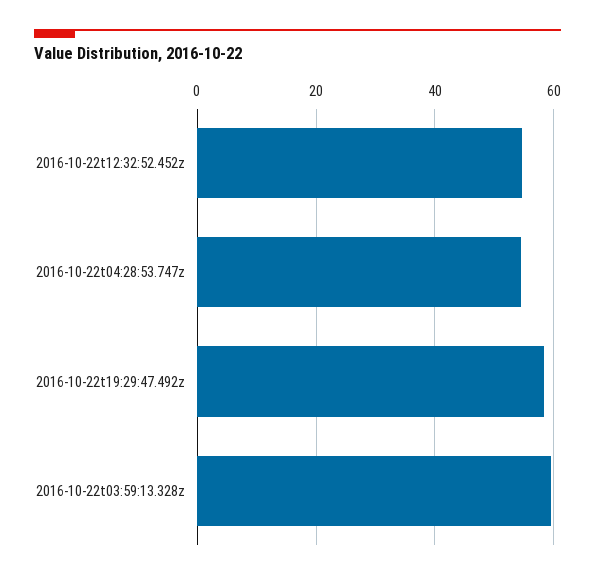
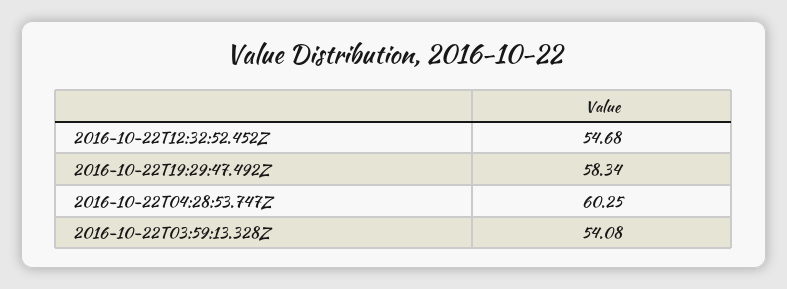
2016-10-22t04:28:53.747z: 54 -> 60.25
2016-10-22t03:59:13.328z: 60 -> 54.08

